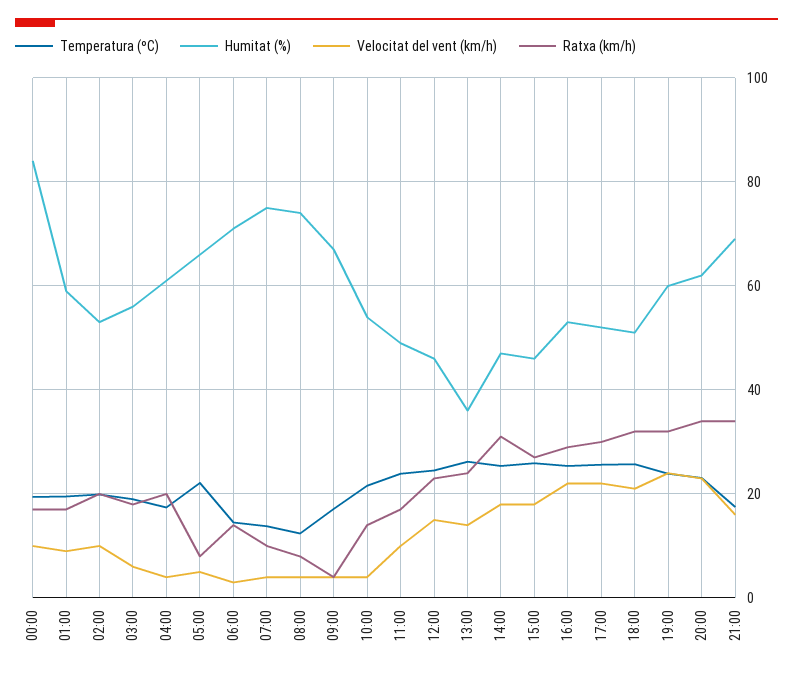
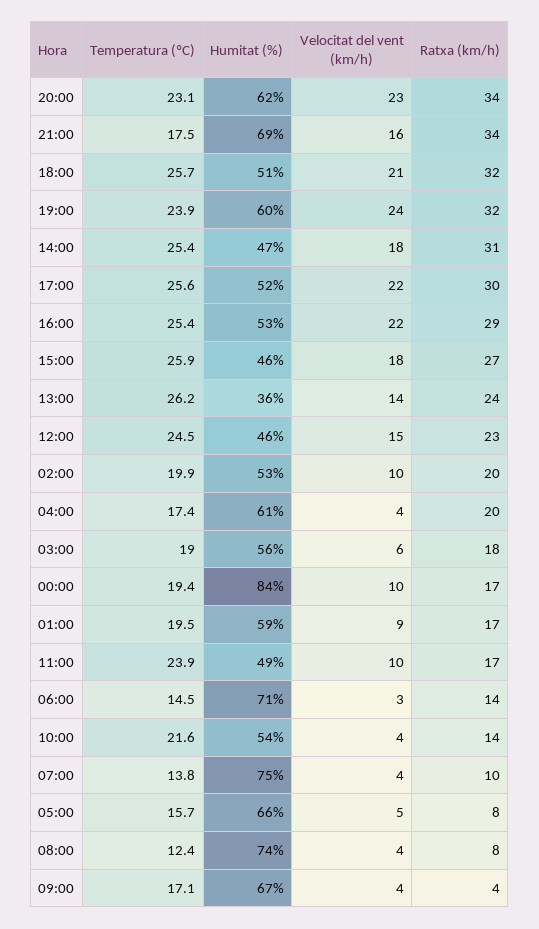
Temperatura (ºC), 05:00: 22 -> 15.7

